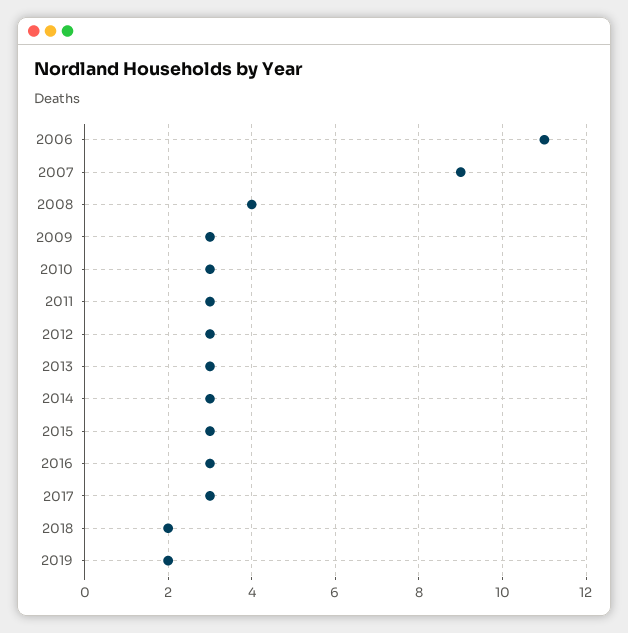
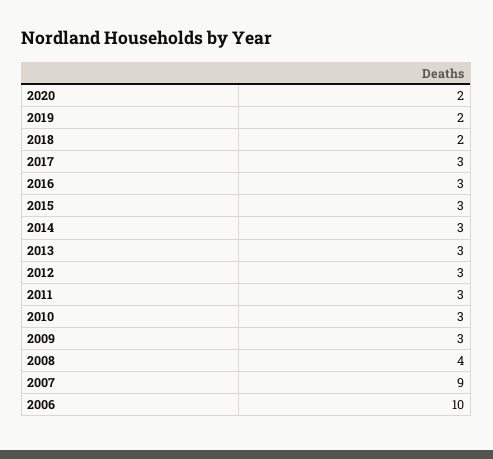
2006: 11 -> 10
2020: none -> 2

